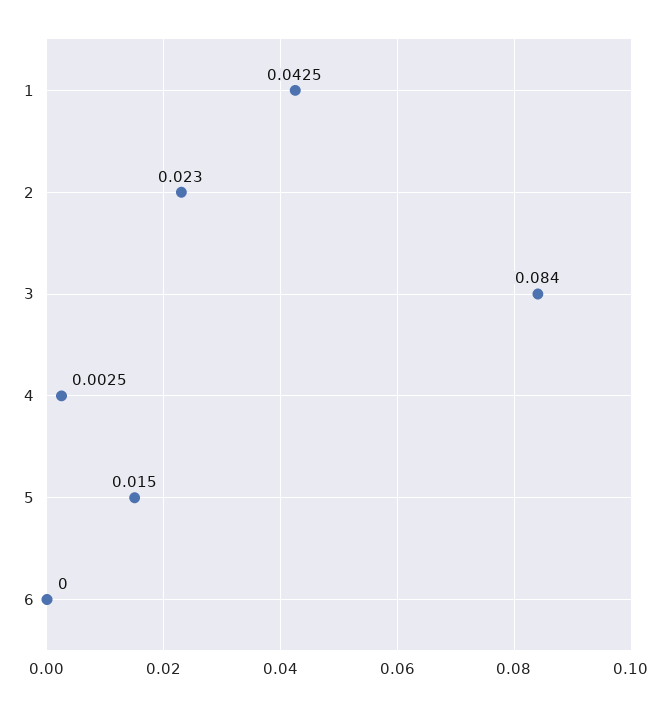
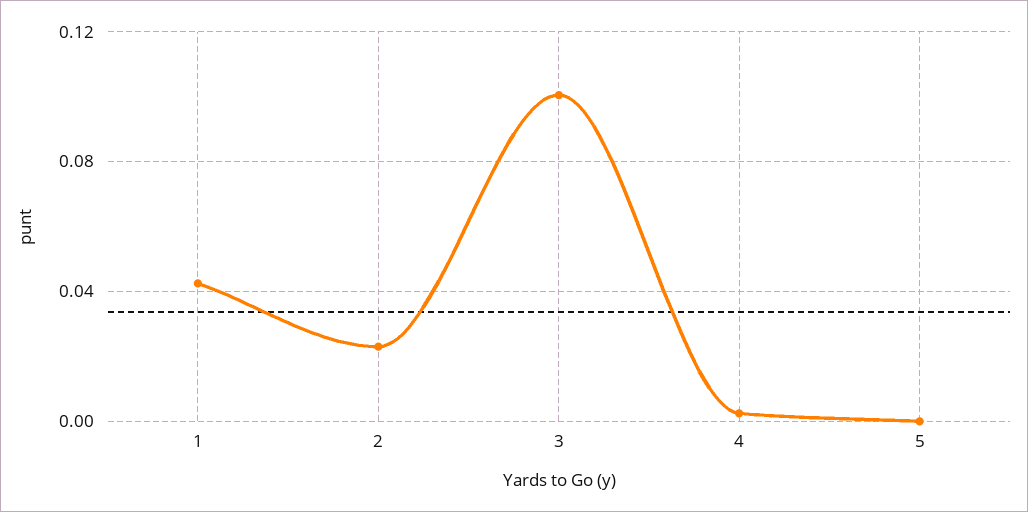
3: 0.084 -> 0.1
5: 0.015 -> 0
6: 0 -> none

